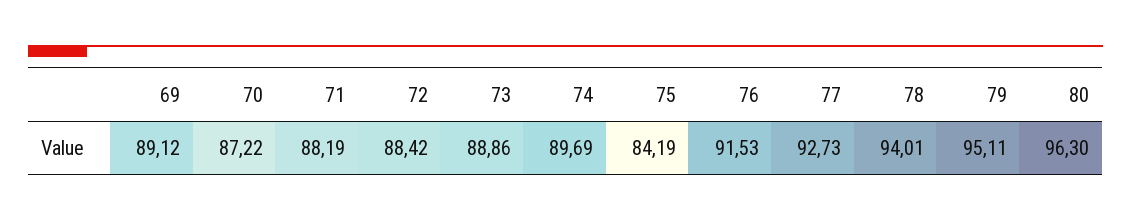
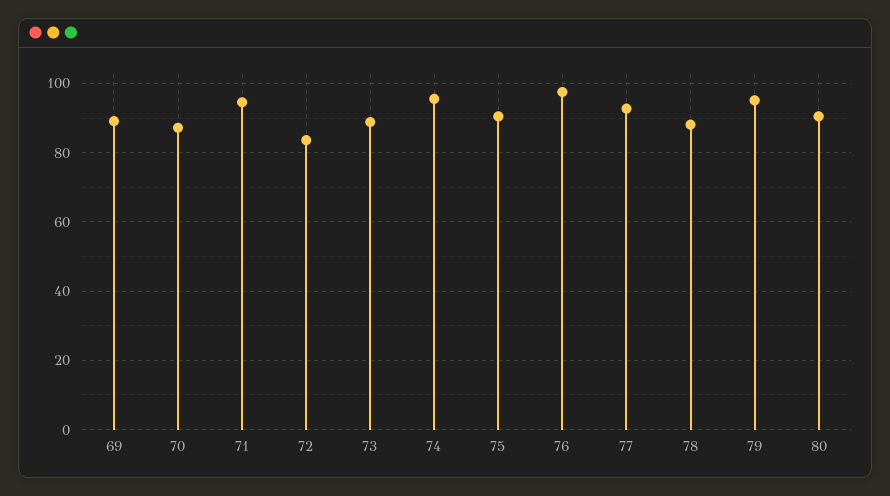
71: 88.19 -> 94
72: 88.42 -> 84
74: 89.69 -> 96
75: 84.19 -> 90
76: 91.53 -> 98
78: 94.01 -> 88
80: 96.3 -> 90

